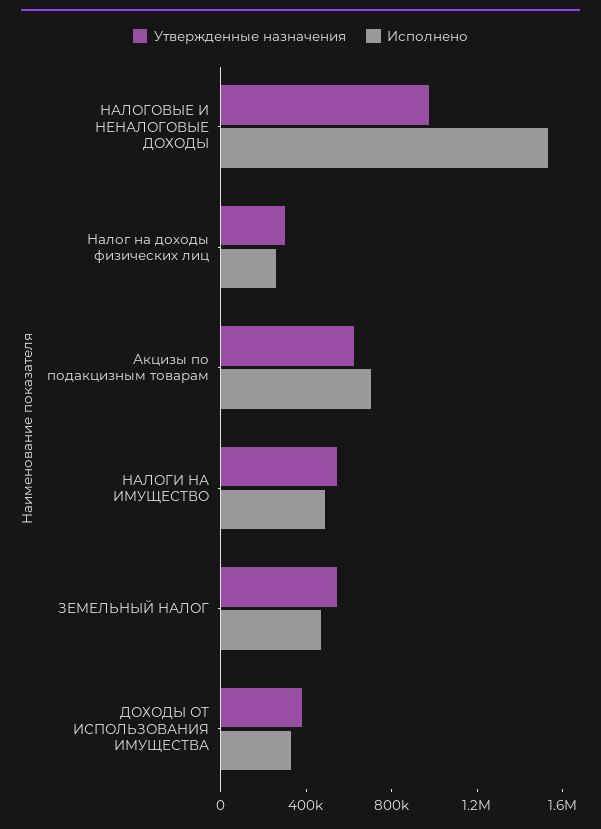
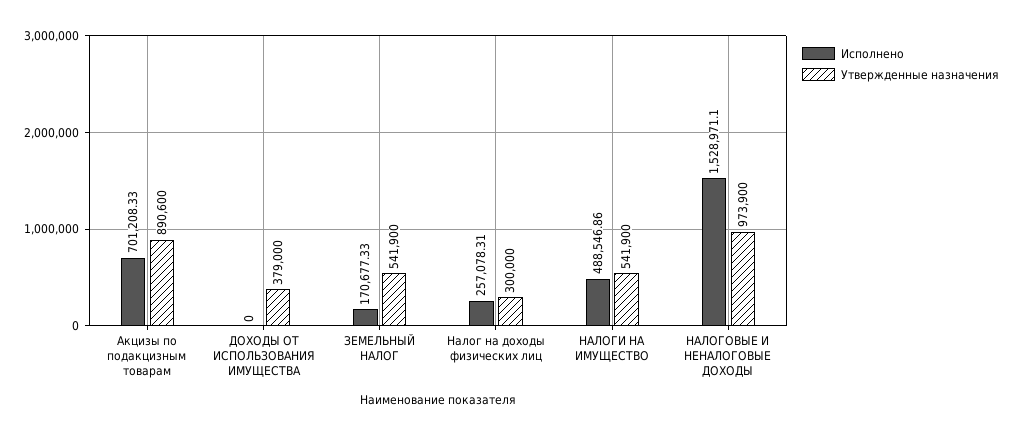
Утвержденные назначения, Акцизы по подакцизным товарам: 600000 -> 890600
Исполнено, ЗЕМЕЛЬНЫЙ НАЛОГ: 500000 -> 170677.33
Исполнено, ДОХОДЫ ОТ ИСПОЛЬЗОВАНИЯ ИМУЩЕСТВА: 300000 -> 0

